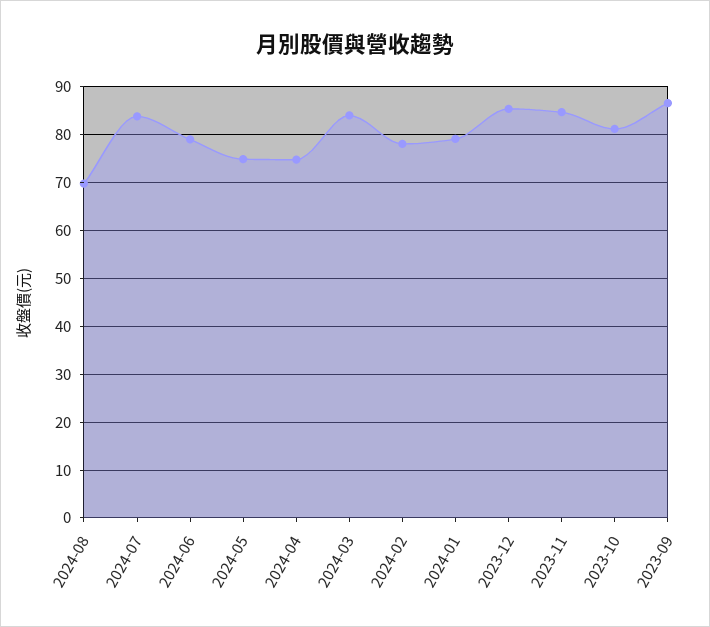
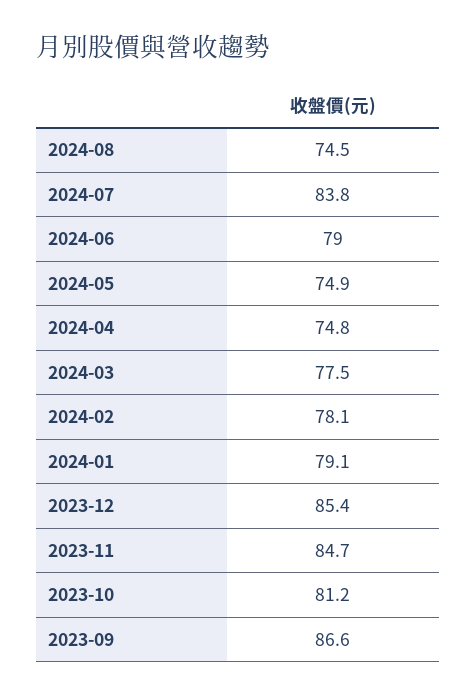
2024-08: 70 -> 74.5
2024-03: 84 -> 77.5

